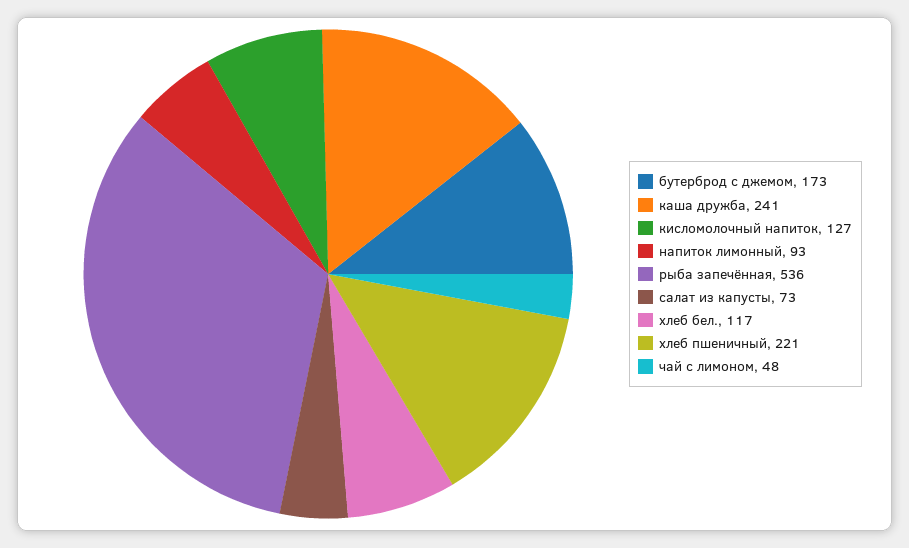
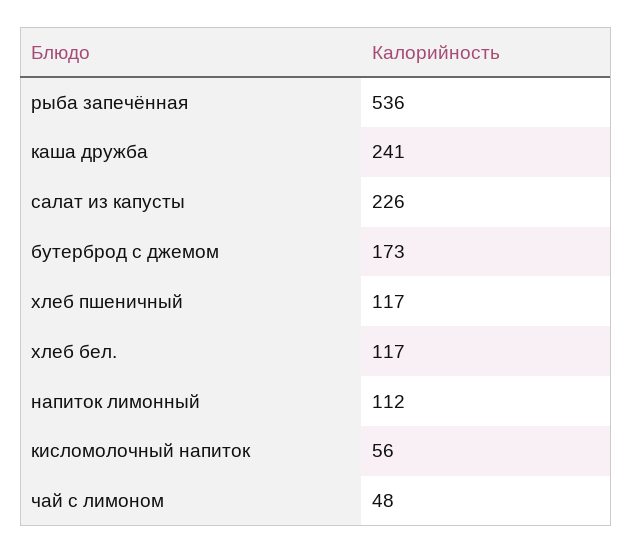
кисломолочный напиток: 127 -> 56
напиток лимонный: 93 -> 112
салат из капусты: 73 -> 226
хлеб пшеничный: 221 -> 117

